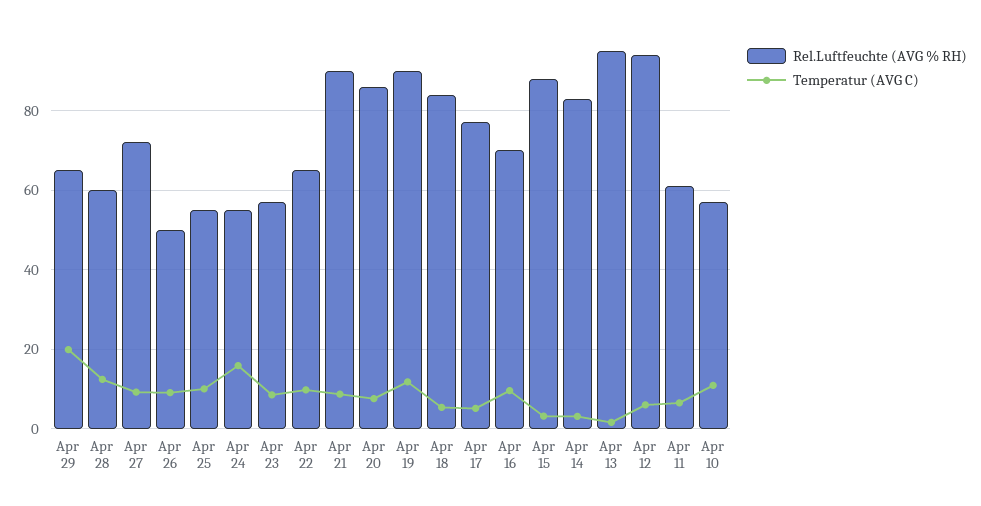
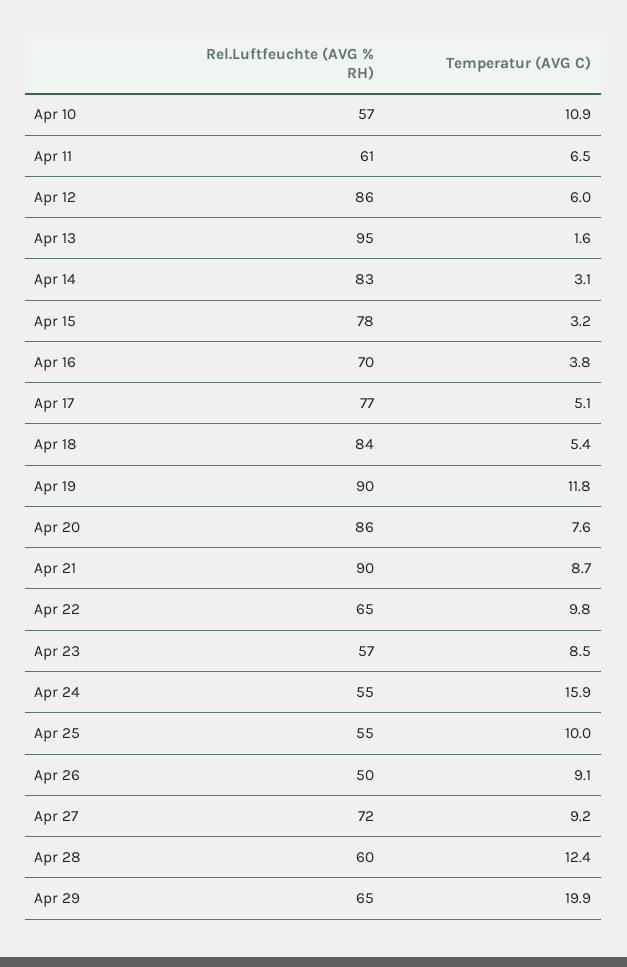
Temperatur (AVG C), Apr 16: 10 -> 3.8
Rel.Luftfeuchte (AVG % RH), Apr 15: 88 -> 78
Rel.Luftfeuchte (AVG % RH), Apr 12: 94 -> 86

